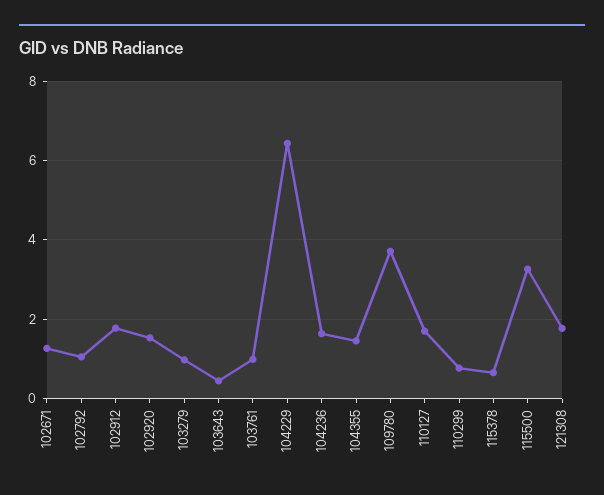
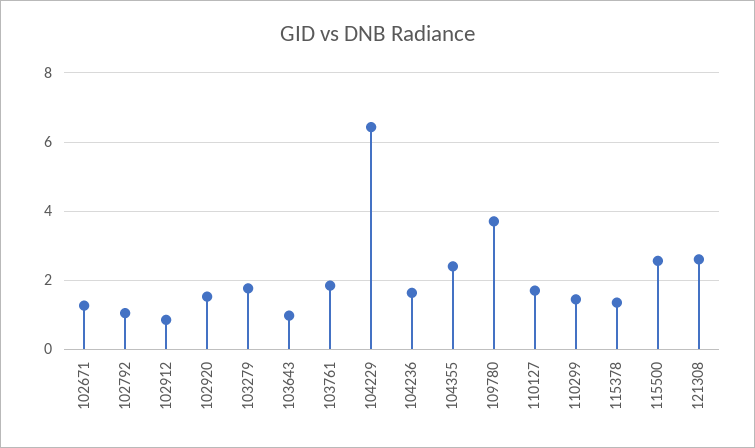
102912: 1.8 -> 0.8
103279: 1 -> 1.8
103643: 0.4 -> 1
103761: 1 -> 1.8
104355: 1.4 -> 2.4
110299: 0.8 -> 1.4
115378: 0.6 -> 1.4
115500: 3.2 -> 2.6
121308: 1.8 -> 2.6

